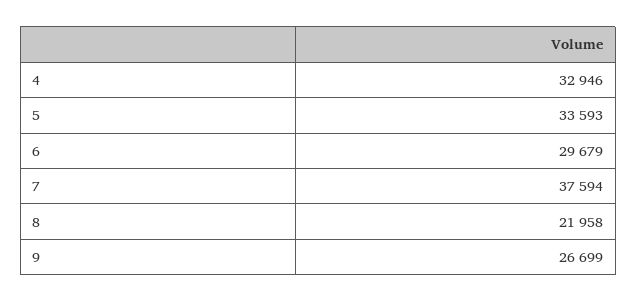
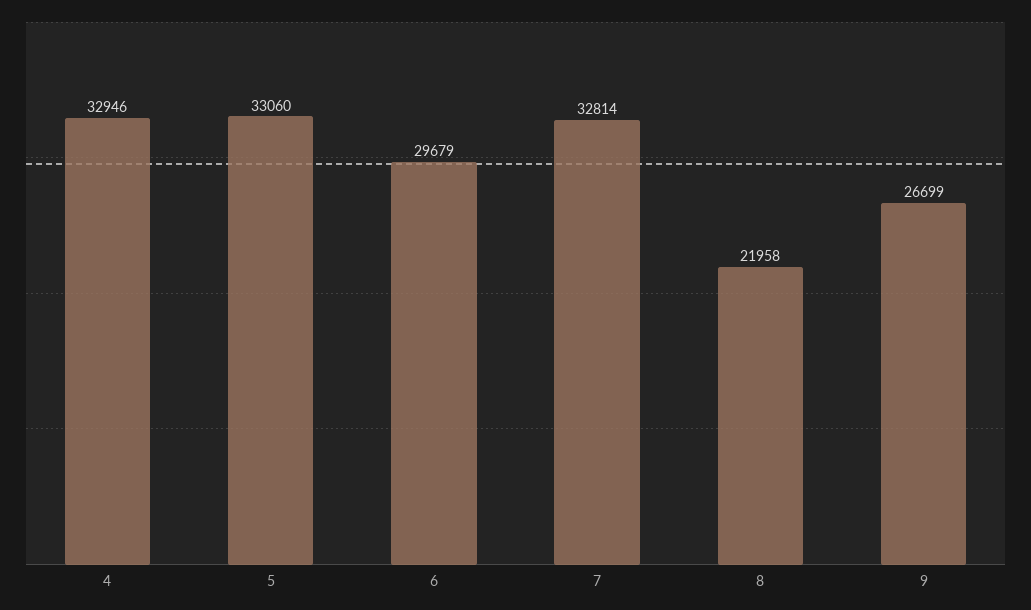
5: 33593 -> 33060
7: 37594 -> 32814

